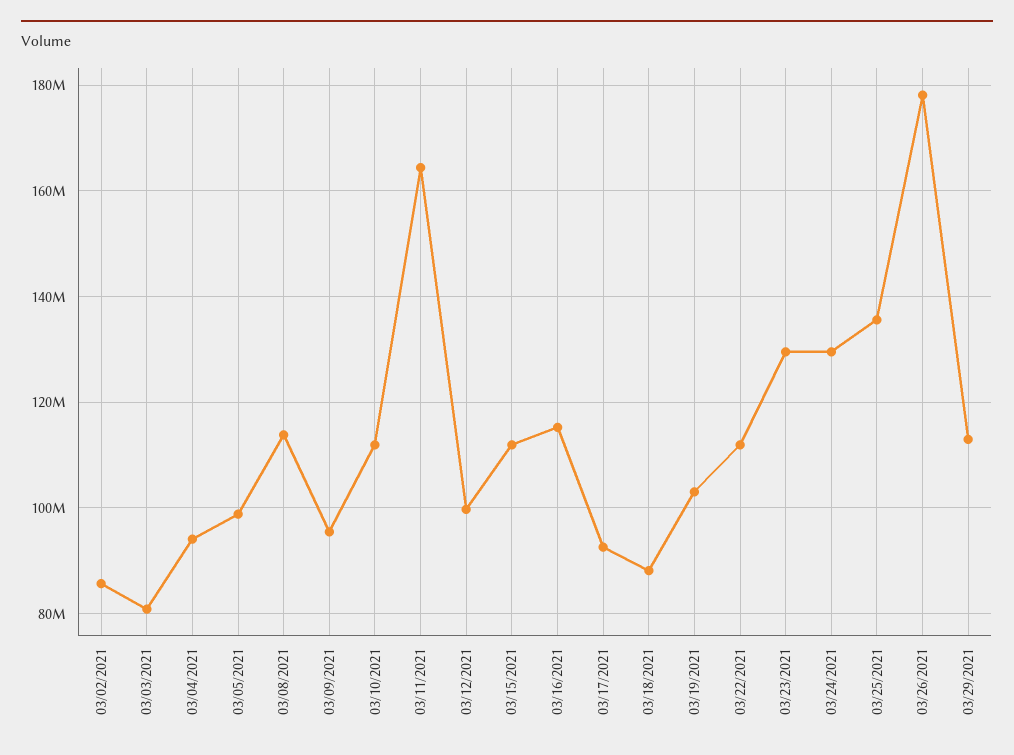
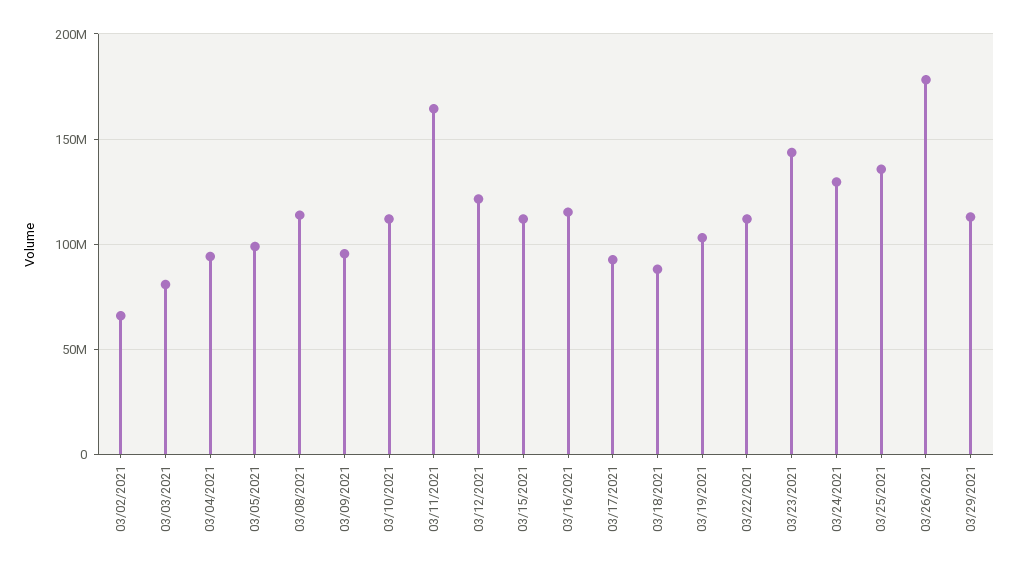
03/02/2021: 86000000 -> 65000000
03/12/2021: 100000000 -> 120000000
03/23/2021: 130000000 -> 145000000

